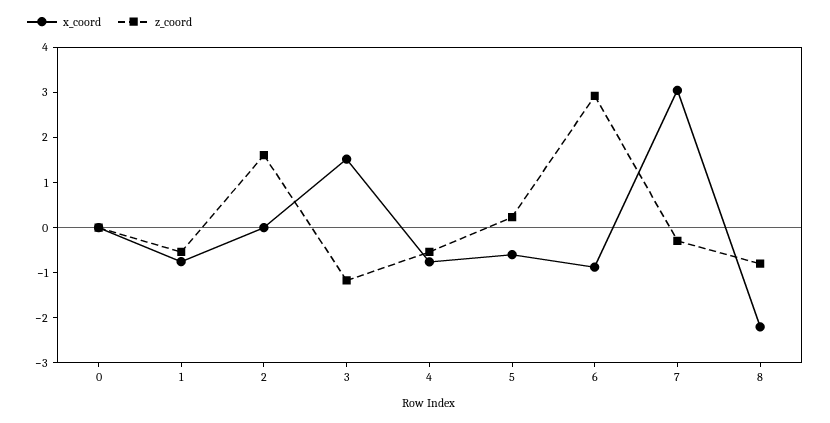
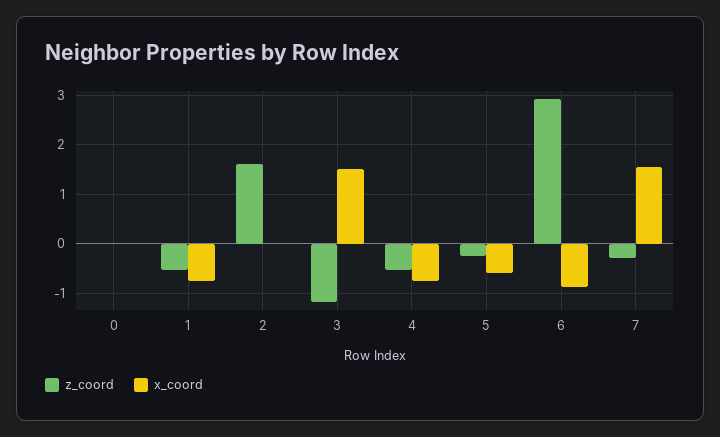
z_coord, 5: 0.2 -> -0.2
x_coord, 7: 3 -> 1.6
x_coord, 8: -2.2 -> none
z_coord, 8: -0.8 -> none

